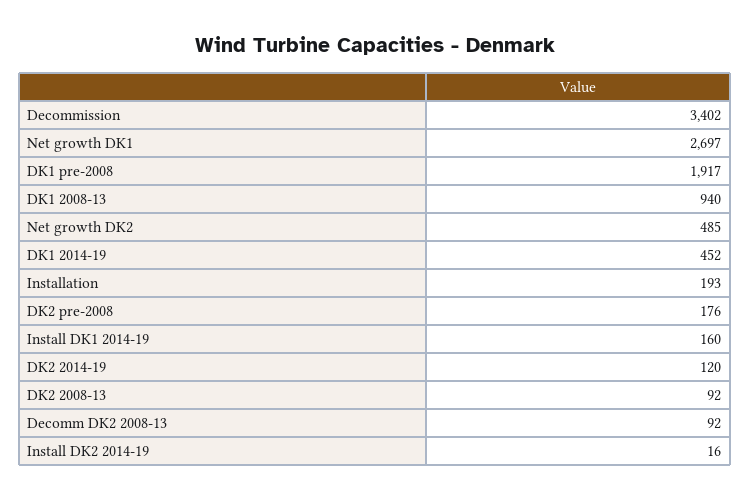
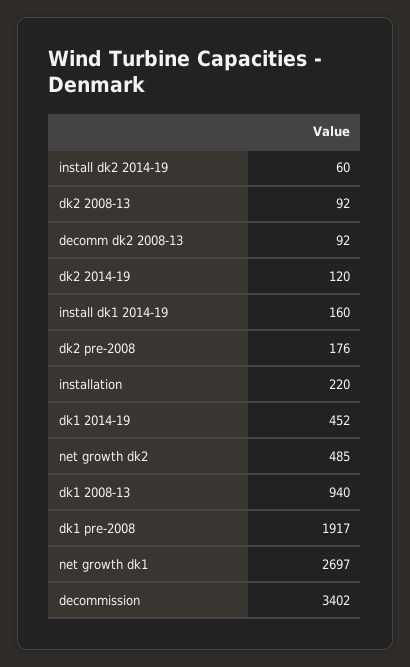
Installation: 193 -> 220
Install DK2 2014-19: 16 -> 60

